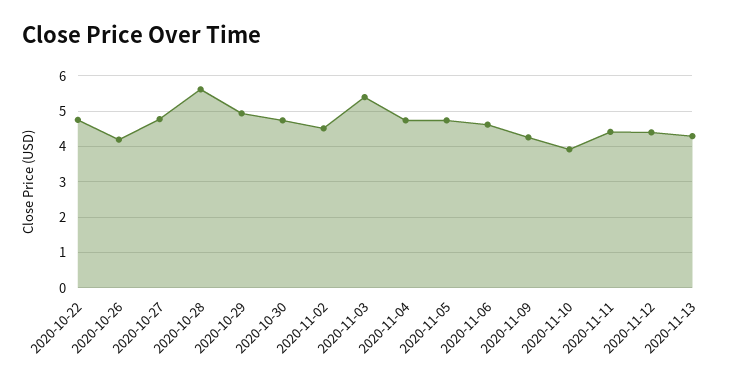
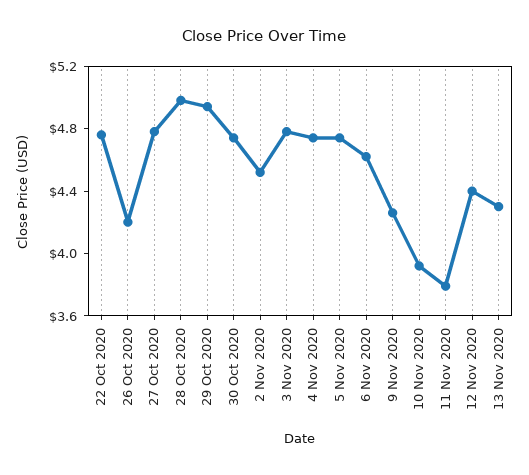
2020-10-28: 5.6 -> 5
2020-11-03: 5.4 -> 4.8
2020-11-11: 4.4 -> 3.8

